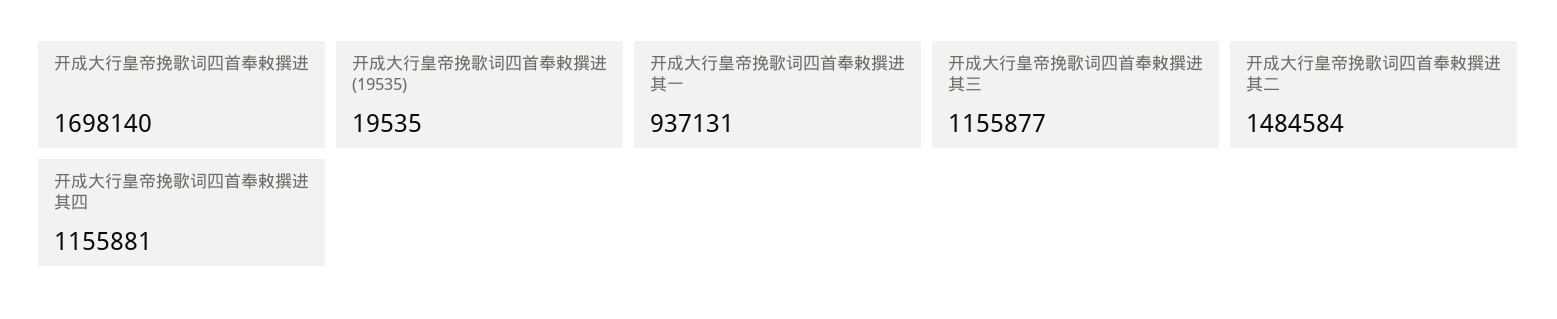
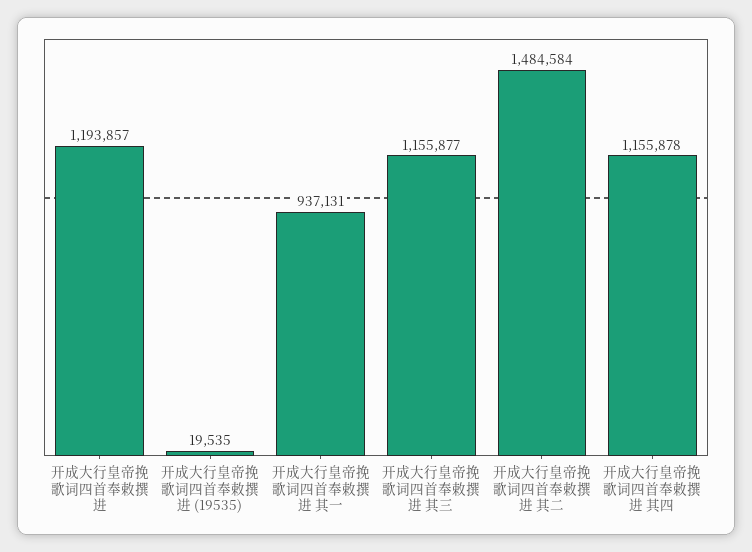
开成大行皇帝挽歌词四首奉敕撰进: 1698140 -> 1193857
开成大行皇帝挽歌词四首奉敕撰进 其四: 1155881 -> 1155878

